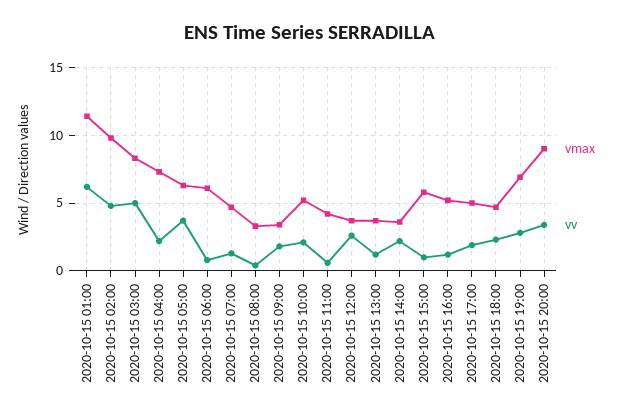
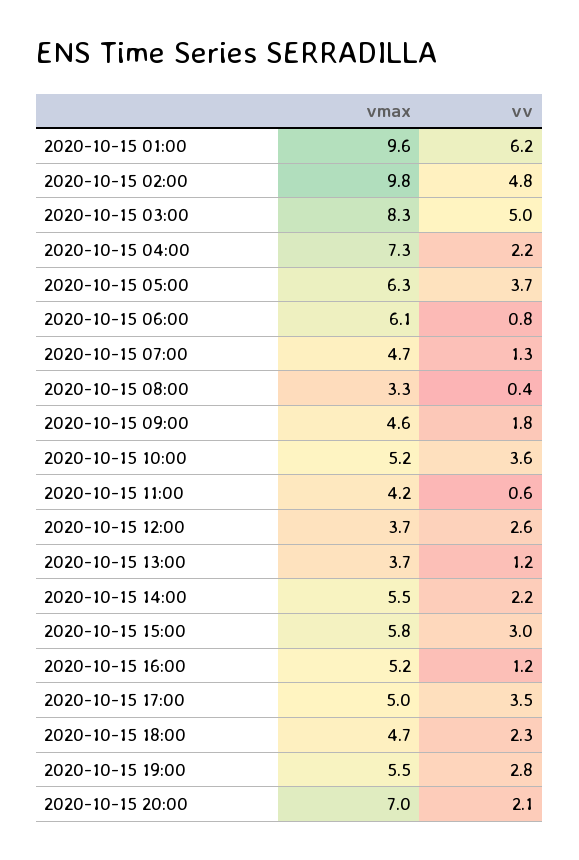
vmax, 2020-10-15 01:00: 11.5 -> 9.6
vmax, 2020-10-15 09:00: 3.5 -> 4.6
vv, 2020-10-15 10:00: 2 -> 3.6
vmax, 2020-10-15 14:00: 3.5 -> 5.5
vv, 2020-10-15 15:00: 1 -> 3
vv, 2020-10-15 17:00: 2 -> 3.5
vmax, 2020-10-15 19:00: 7 -> 5.5
vmax, 2020-10-15 20:00: 9 -> 7
vv, 2020-10-15 20:00: 3.5 -> 2.1

